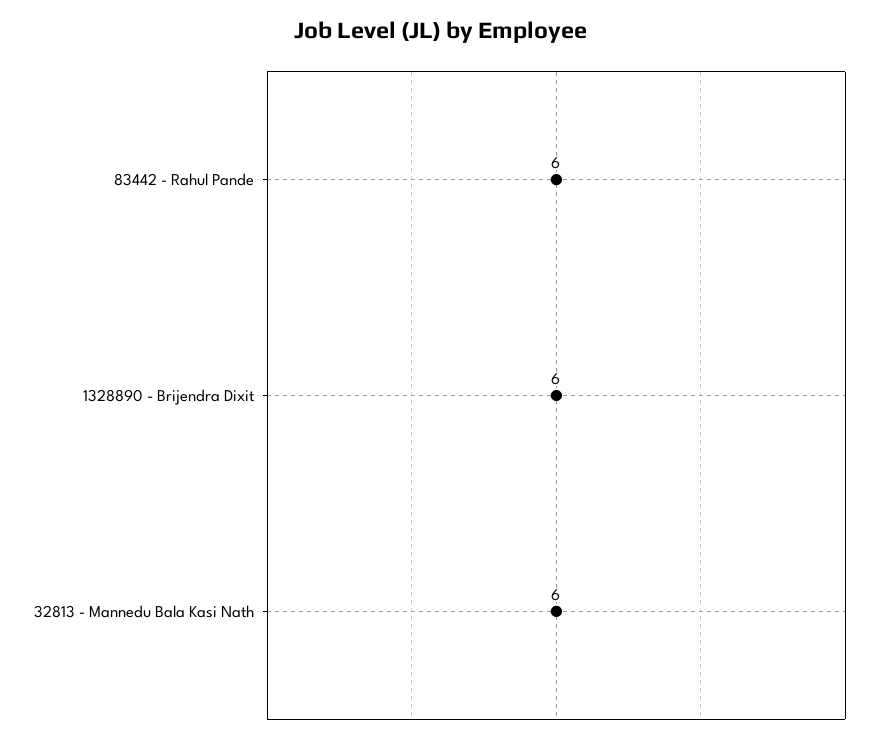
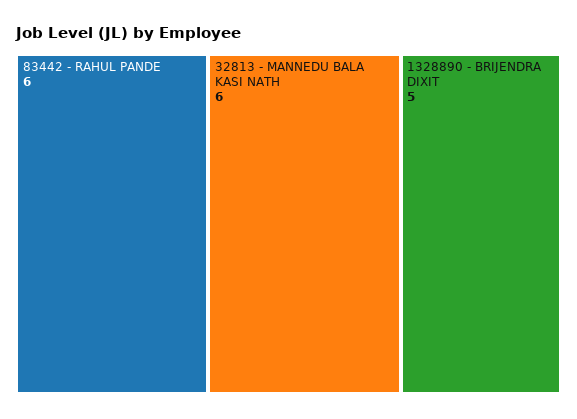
1328890 - Brijendra Dixit: 6 -> 5

